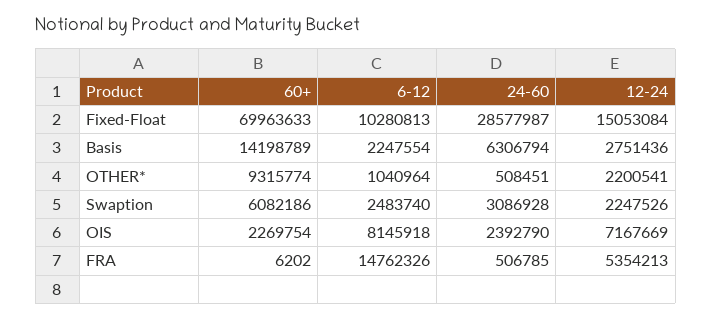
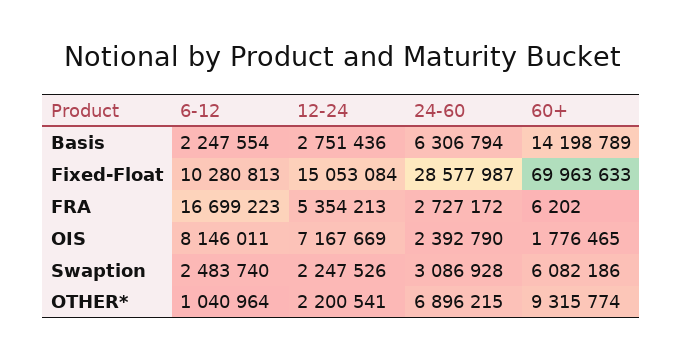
24-60, OTHER*: 508451 -> 6896215
60+, OIS: 2269754 -> 1776465
6-12, OIS: 8145918 -> 8146011
6-12, FRA: 14762326 -> 16699223
24-60, FRA: 506785 -> 2727172

